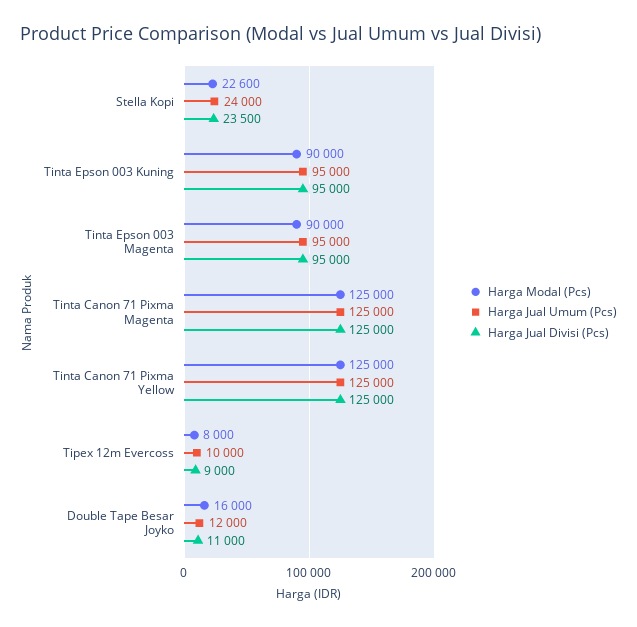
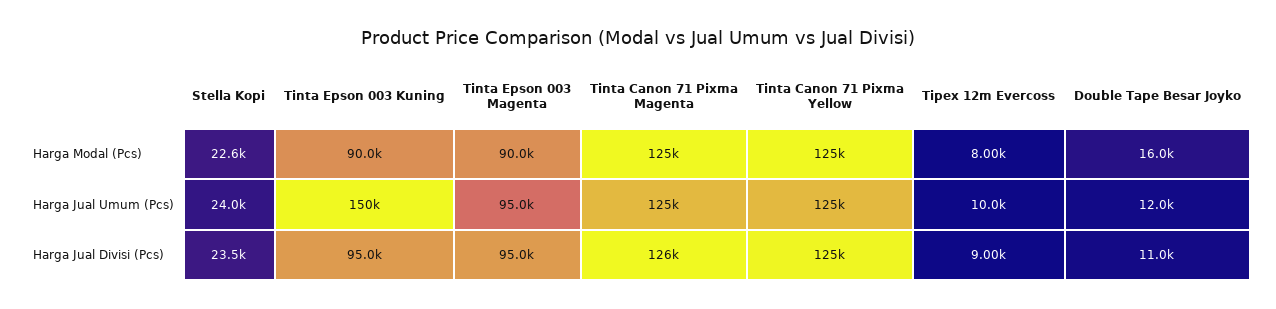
Harga Jual Umum (Pcs), Tinta Epson 003 Kuning: 95000 -> 150000
Harga Jual Divisi (Pcs), Tinta Canon 71 Pixma Magenta: 125000 -> 126000

